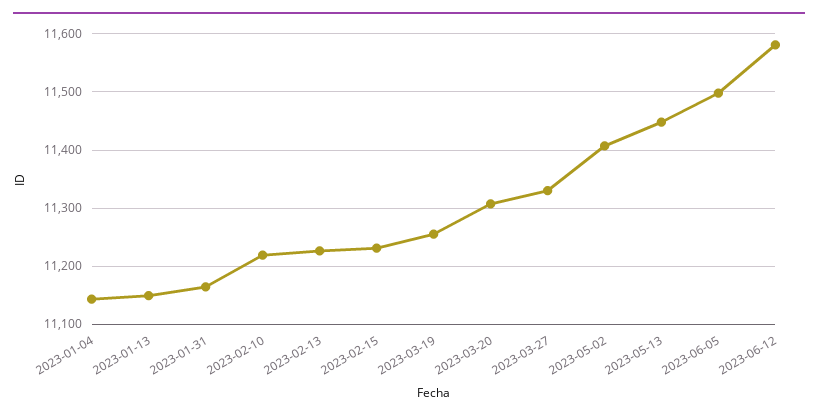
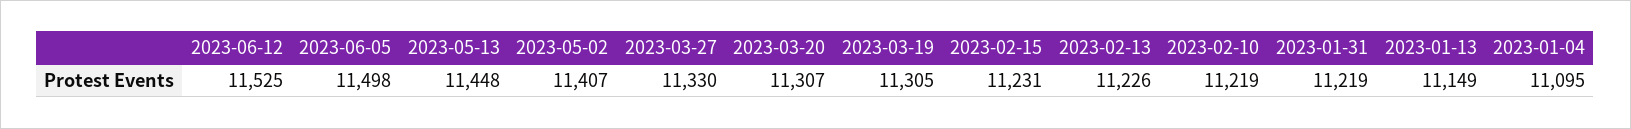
2023-01-04: 11140 -> 11095
2023-01-31: 11160 -> 11219
2023-03-19: 11260 -> 11305
2023-06-12: 11580 -> 11525

